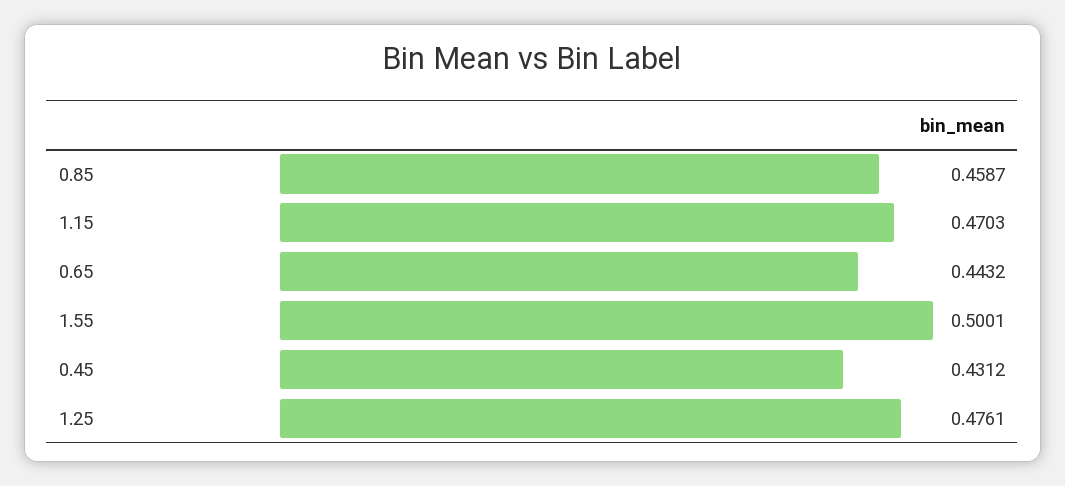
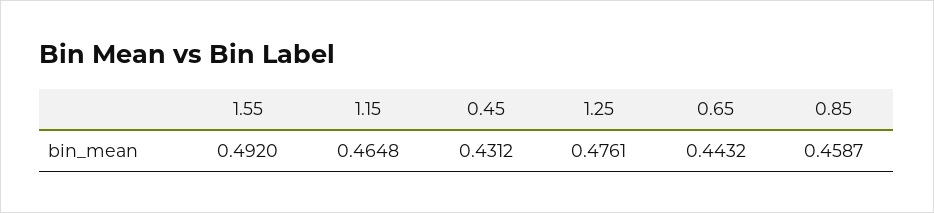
1.15: 0.4703 -> 0.4648
1.55: 0.5001 -> 0.492

